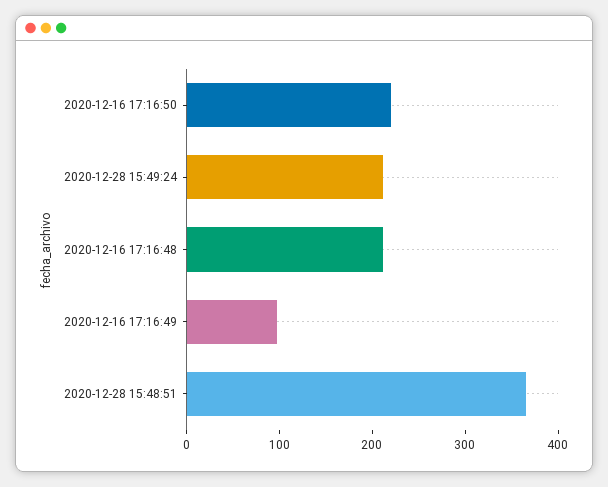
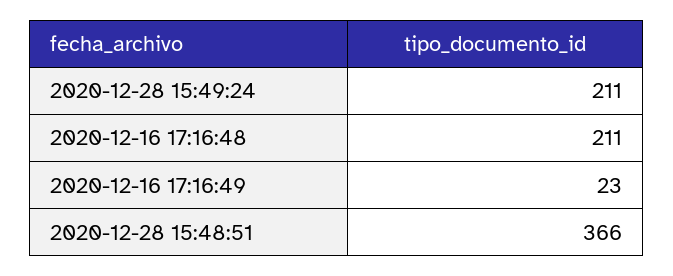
2020-12-16 17:16:50: 220 -> none
2020-12-16 17:16:49: 100 -> 23

